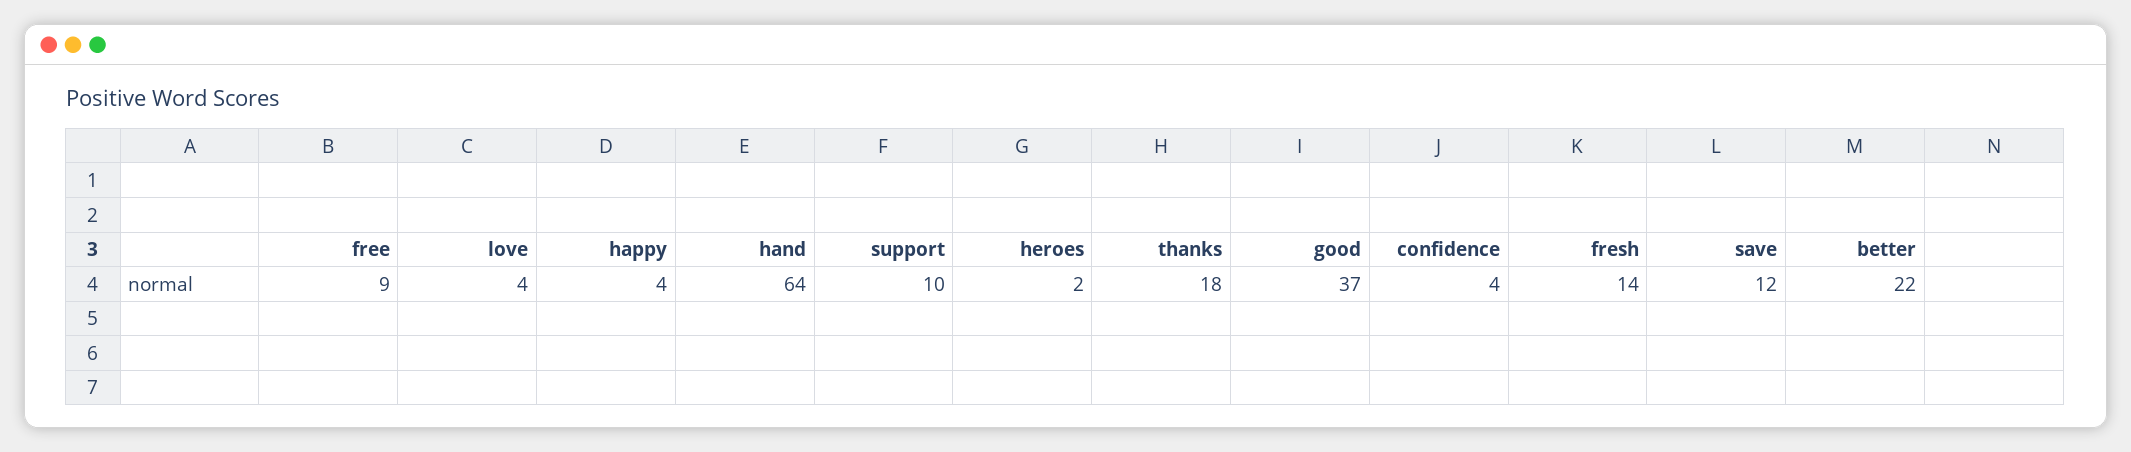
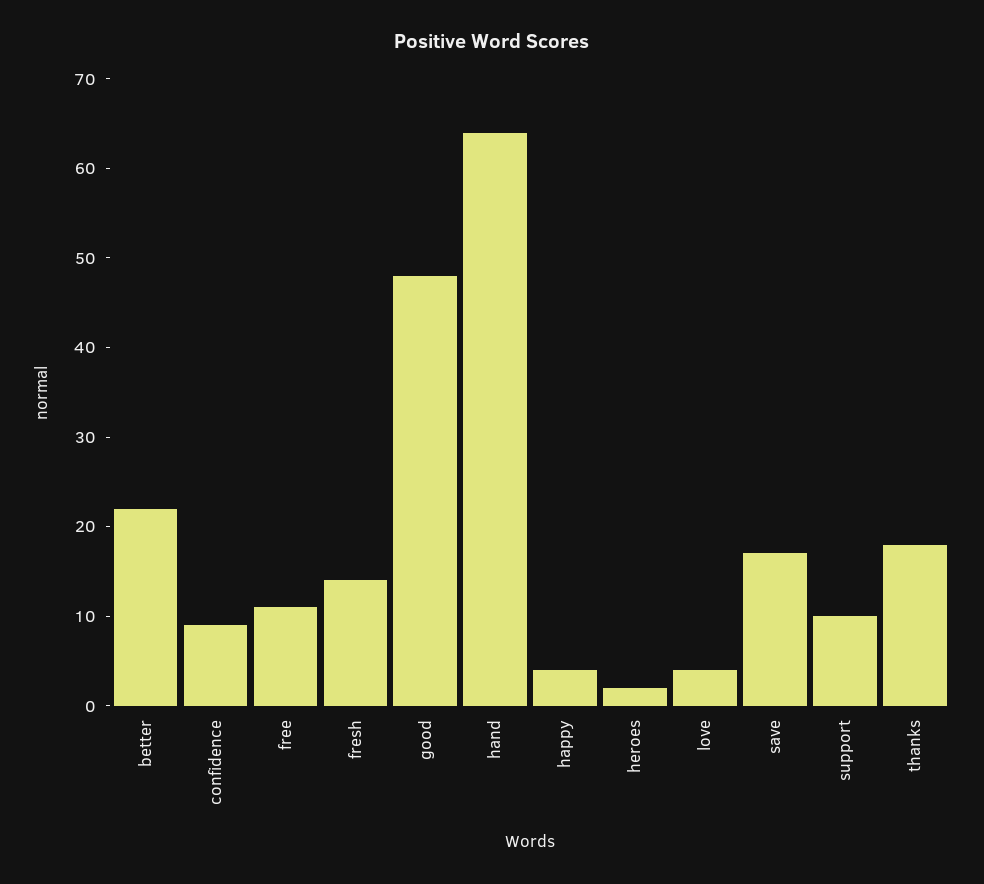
free: 9 -> 11
good: 37 -> 48
confidence: 4 -> 9
save: 12 -> 17

